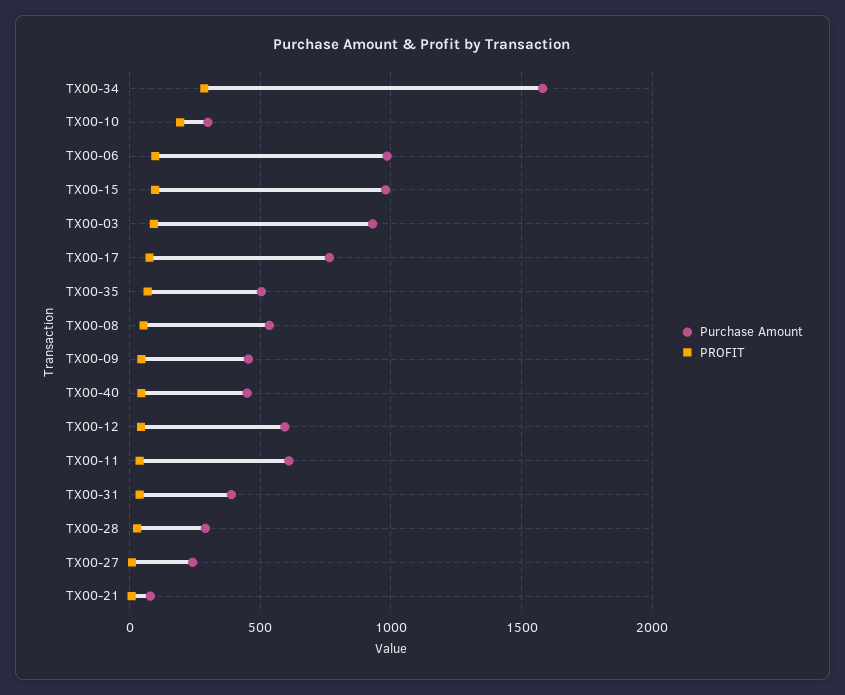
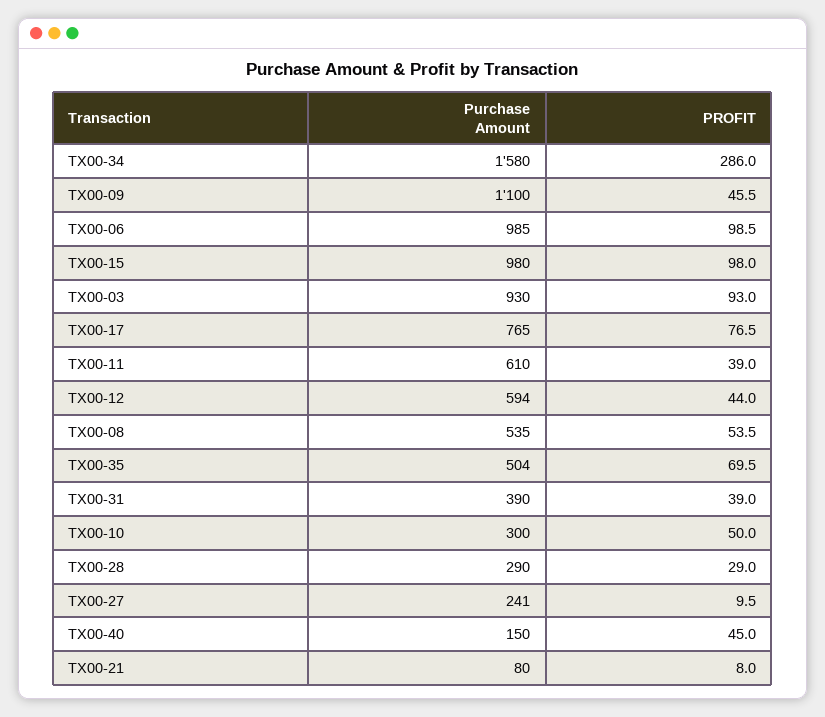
PROFIT, TX00-10: 200 -> 50
Purchase Amount, TX00-09: 450 -> 1100
Purchase Amount, TX00-40: 450 -> 150

